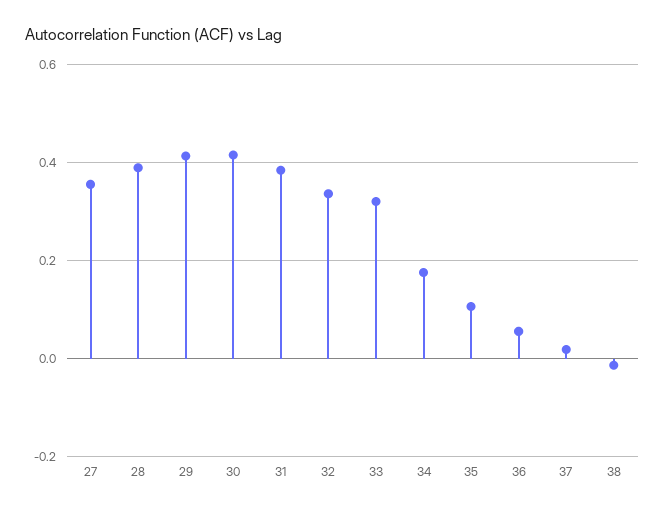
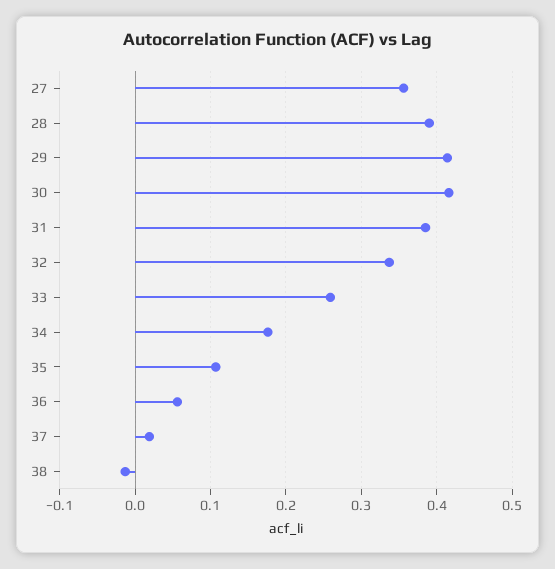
33: 0.32 -> 0.26

